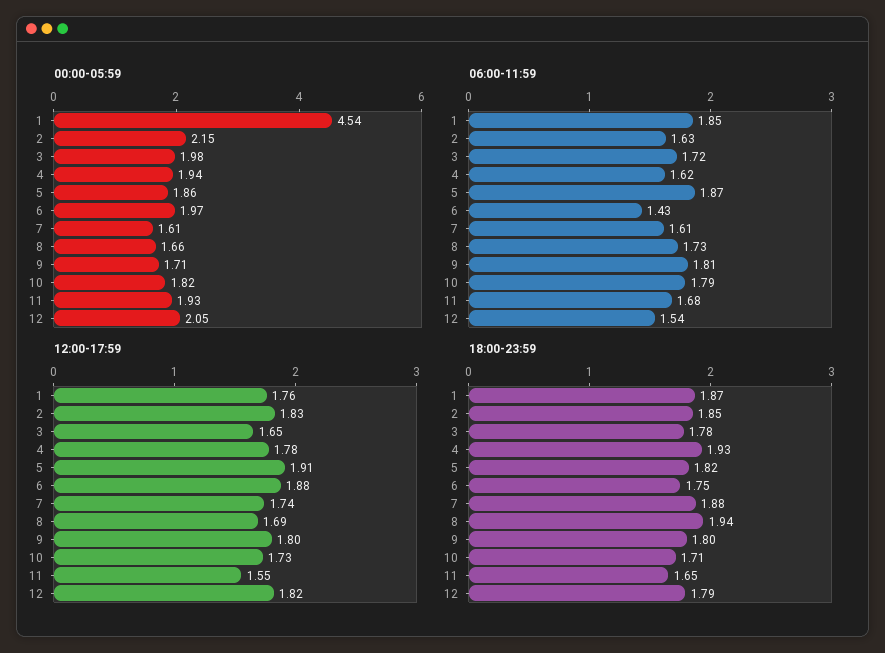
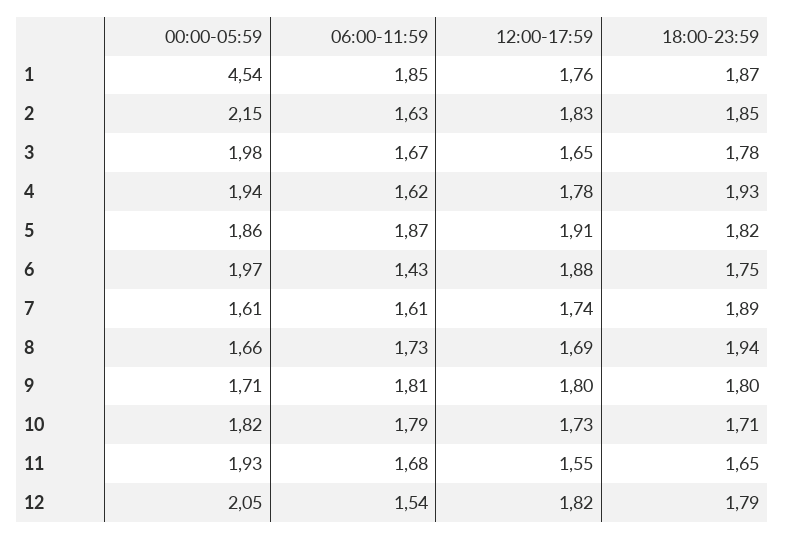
06:00-11:59, 3: 1.72 -> 1.67
18:00-23:59, 7: 1.88 -> 1.89

